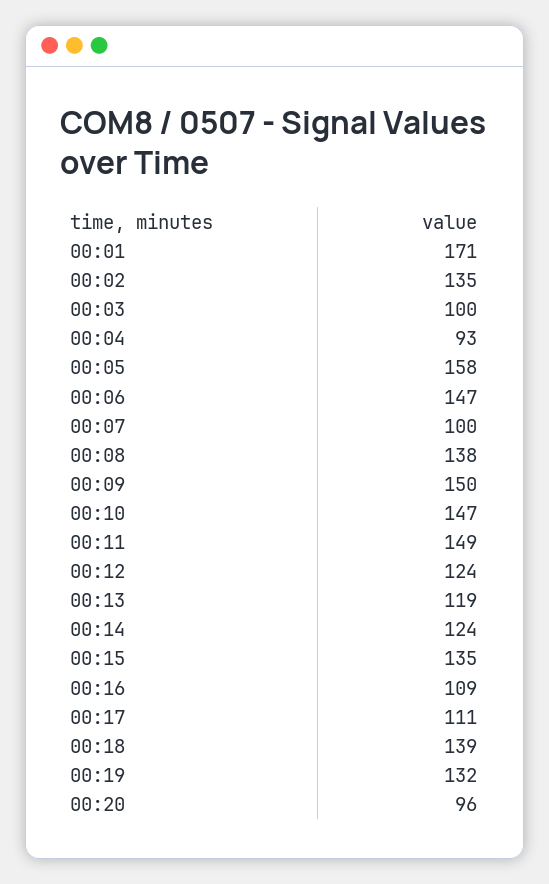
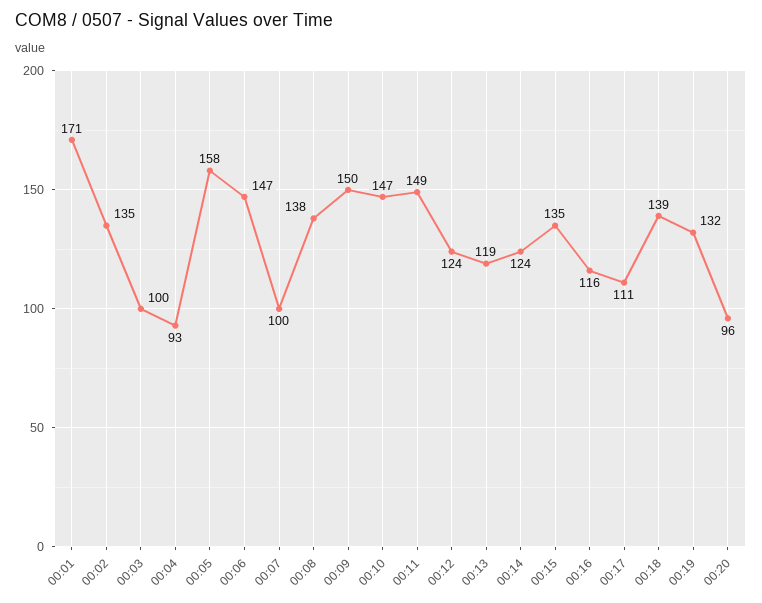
00:16: 109 -> 116

